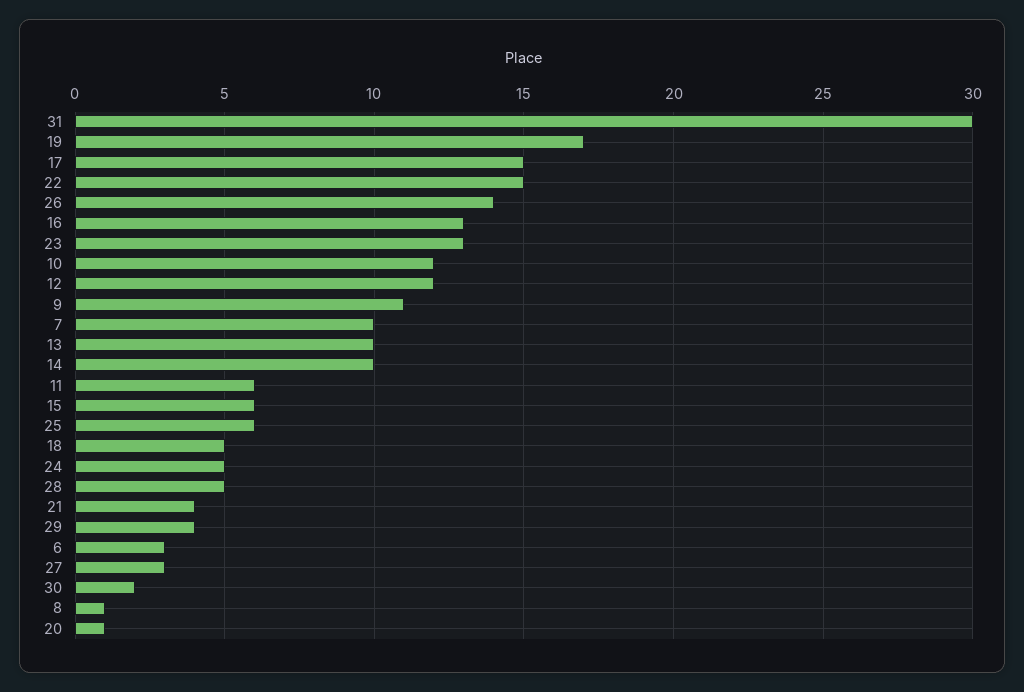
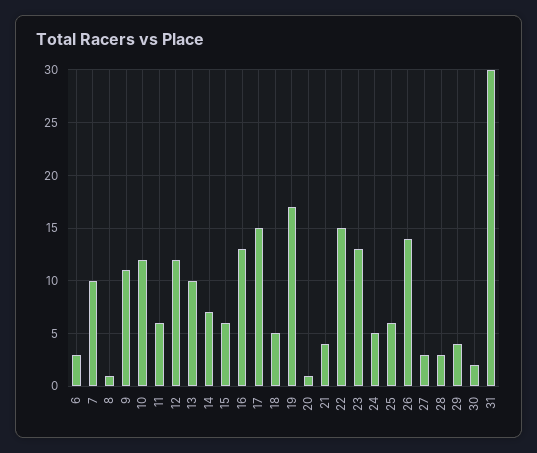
14: 10 -> 7
28: 5 -> 3

